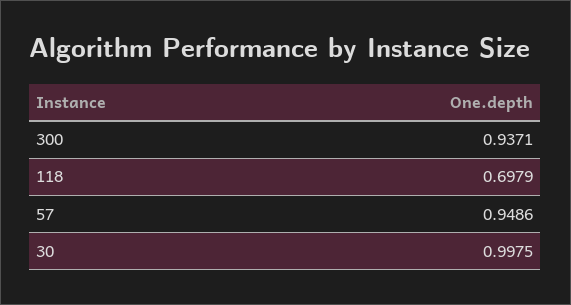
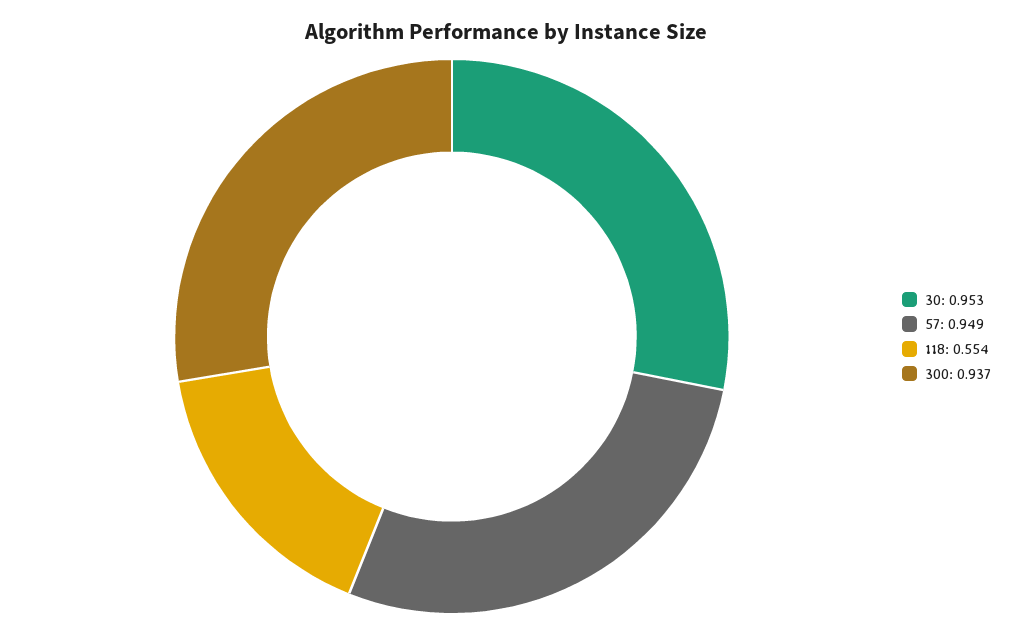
118: 0.6979 -> 0.554
30: 0.9975 -> 0.953

